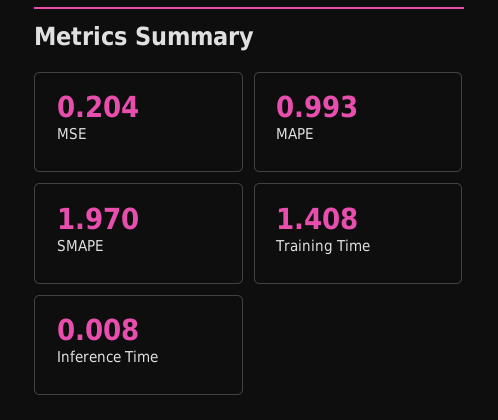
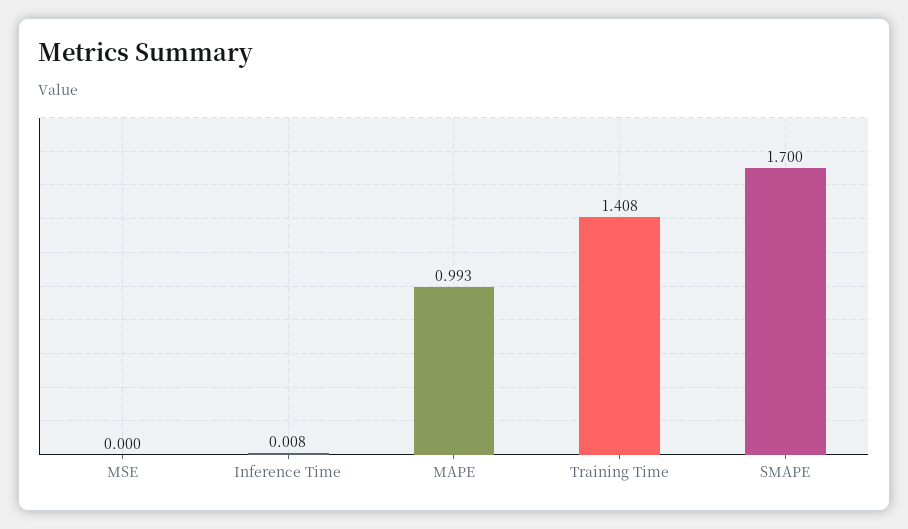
MSE: 0.204 -> 0
SMAPE: 1.97 -> 1.7

